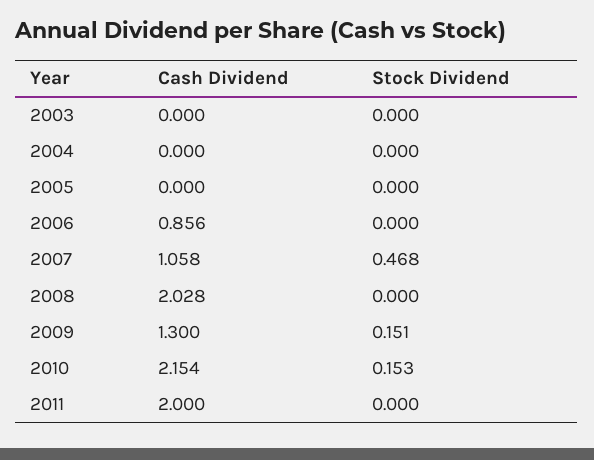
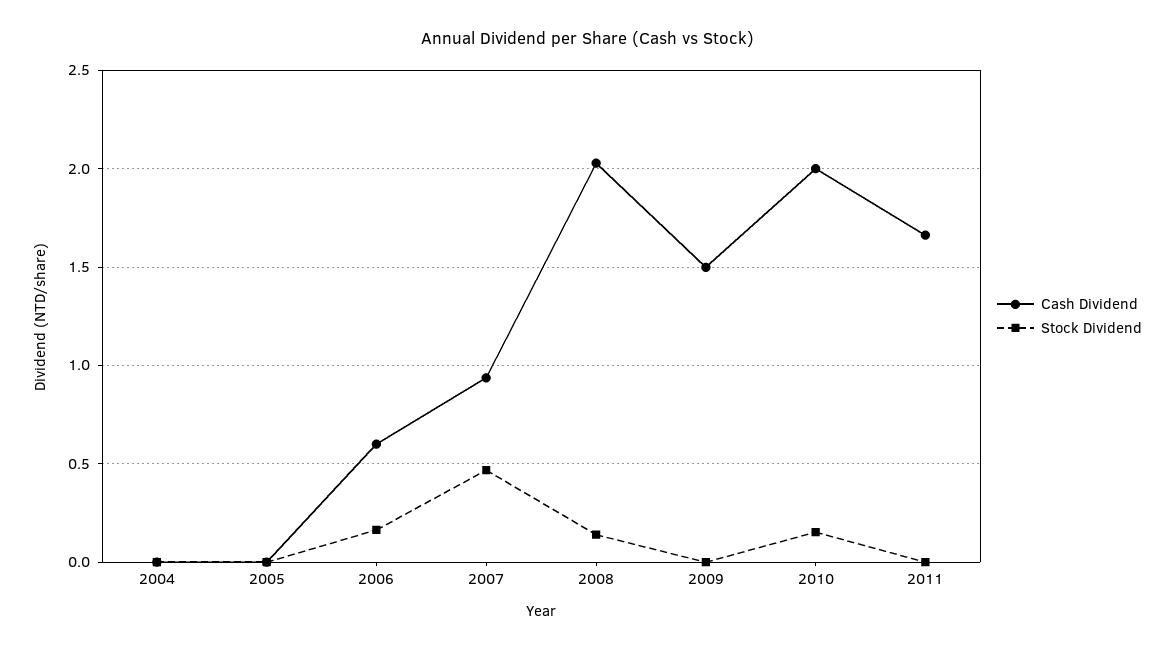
Cash Dividend, 2003: 0 -> none
Stock Dividend, 2003: 0 -> none
Cash Dividend, 2006: 0.856 -> 0.6
Stock Dividend, 2006: 0 -> 0.15
Cash Dividend, 2007: 1.058 -> 0.95
Stock Dividend, 2008: 0 -> 0.15
Cash Dividend, 2009: 1.3 -> 1.5
Stock Dividend, 2009: 0.151 -> 0
Cash Dividend, 2010: 2.154 -> 2
Cash Dividend, 2011: 2 -> 1.65

